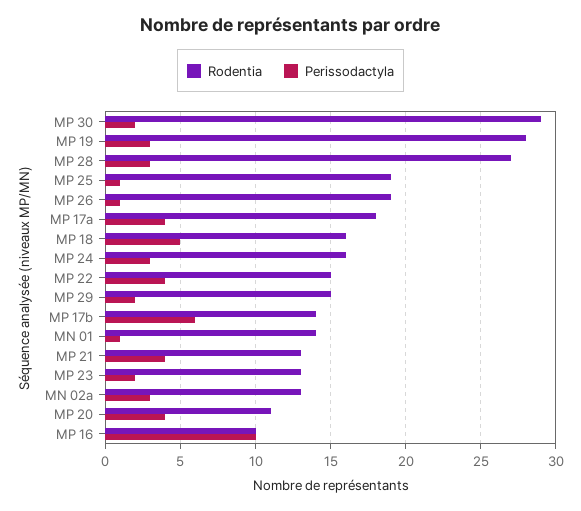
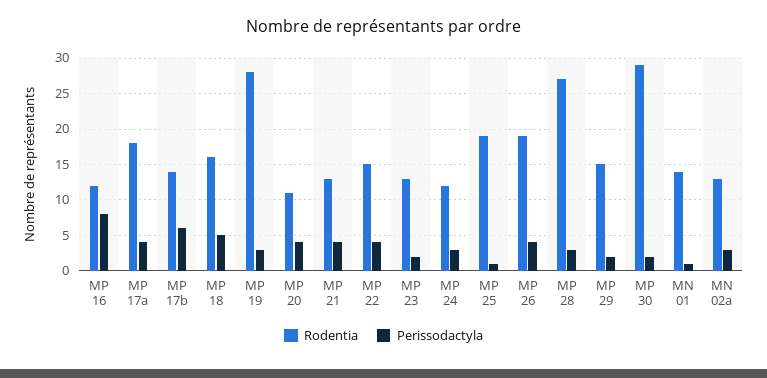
Perissodactyla, MP 26: 1 -> 4
Rodentia, MP 24: 16 -> 12
Rodentia, MP 16: 10 -> 12
Perissodactyla, MP 16: 10 -> 8

